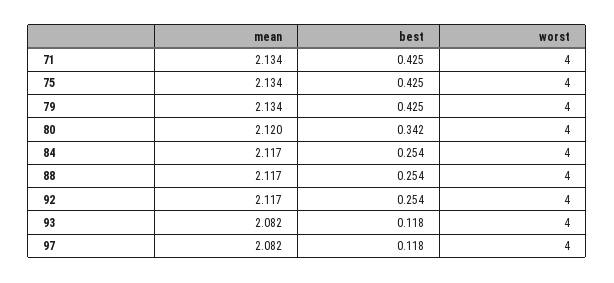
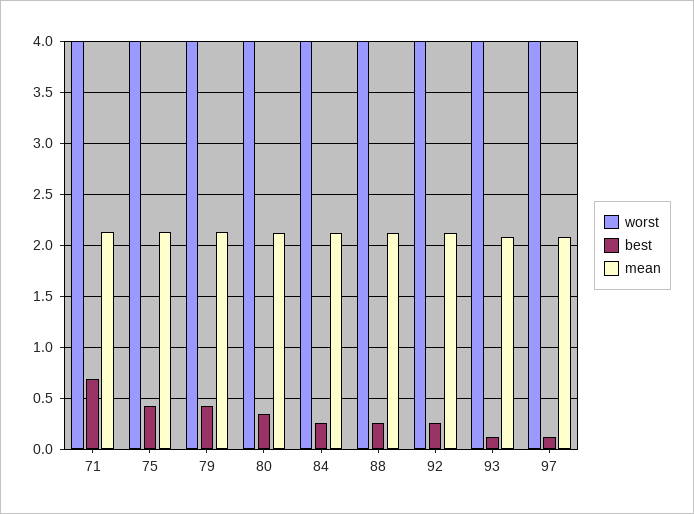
best, 71: 0.425 -> 0.7

